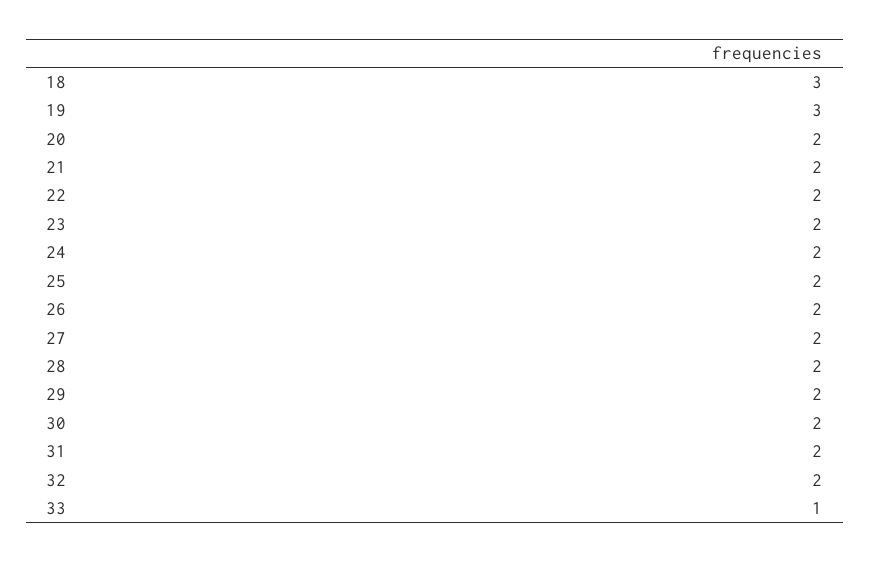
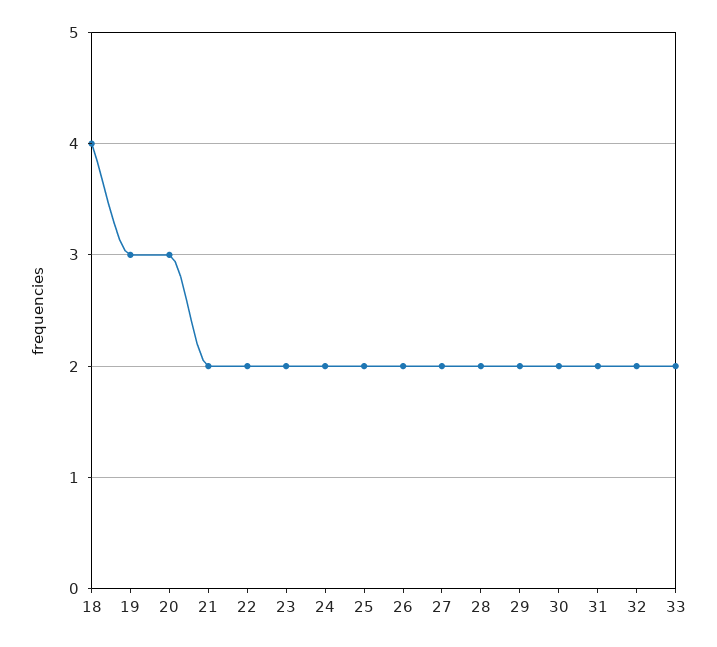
18: 3 -> 4
20: 2 -> 3
33: 1 -> 2

